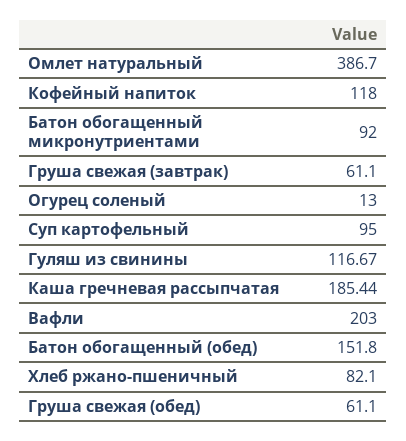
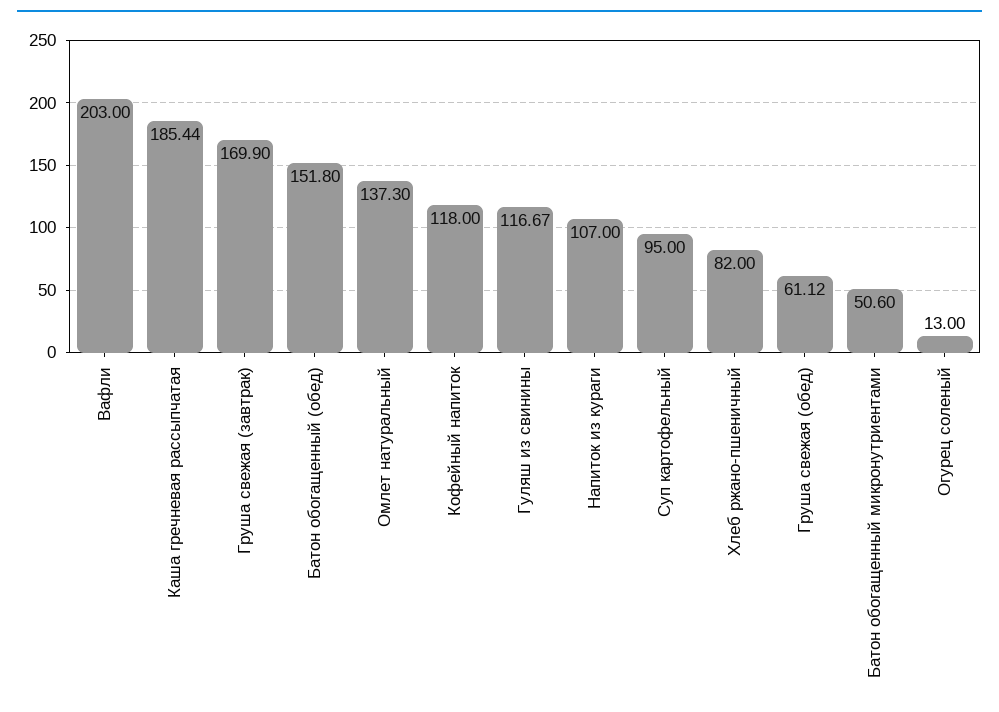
Омлет натуральный: 386.7 -> 137.3
Батон обогащенный микронутриентами: 92 -> 50.6
Груша свежая (завтрак): 61.1 -> 169.9
Хлеб ржано-пшеничный: 82.1 -> 82
Груша свежая (обед): 61.1 -> 61.12
Напиток из кураги: none -> 107

